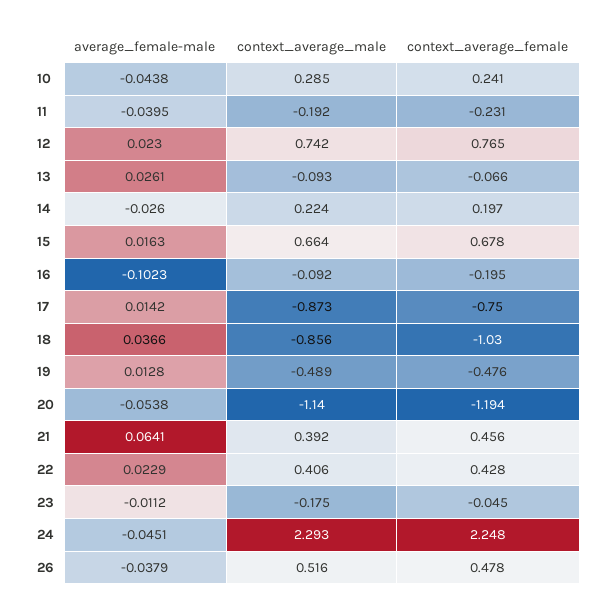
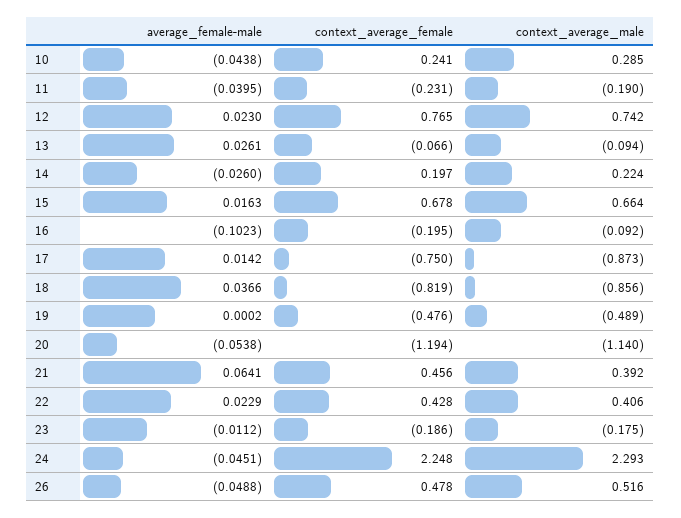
context_average_male, 11: -0.192 -> -0.19
context_average_male, 13: -0.093 -> -0.094
context_average_female, 18: -1.03 -> -0.819
average_female-male, 19: 0.0128 -> 0.0002
context_average_female, 23: -0.045 -> -0.186
average_female-male, 26: -0.0379 -> -0.0488

